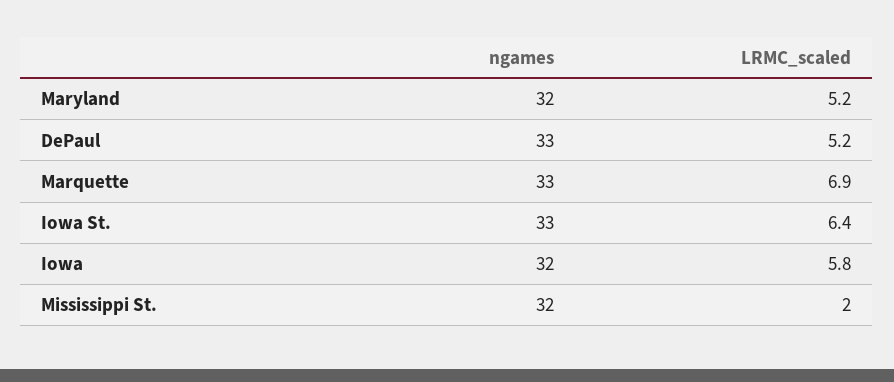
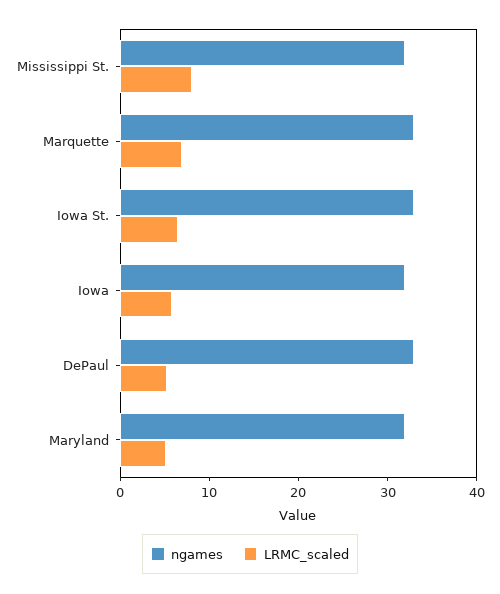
LRMC_scaled, Mississippi St.: 2 -> 8

